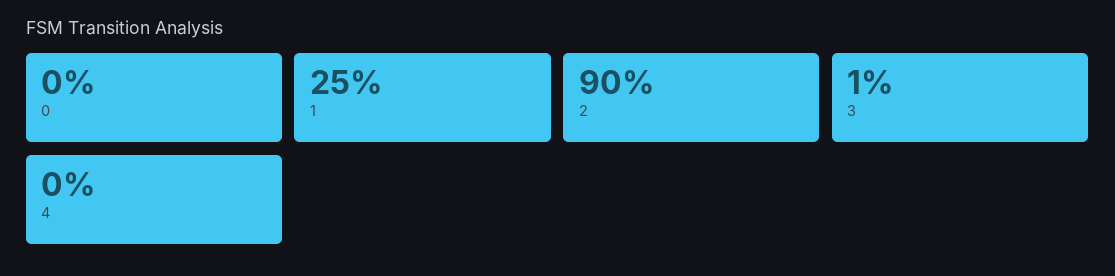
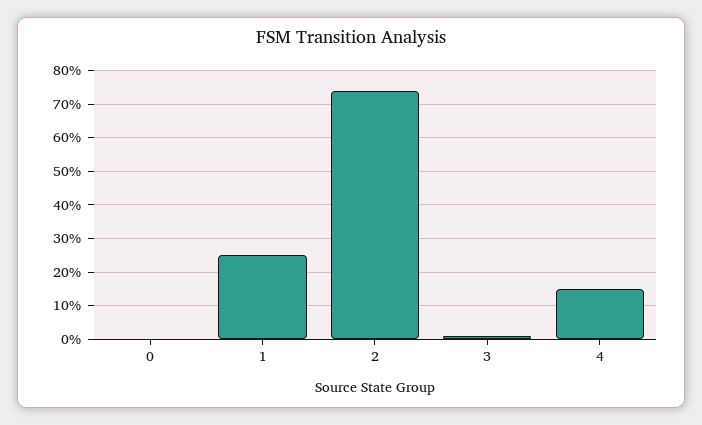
2: 90 -> 75
4: 0 -> 15

